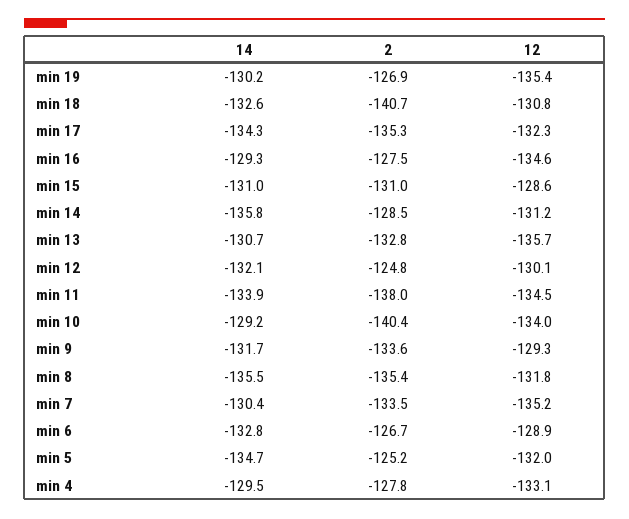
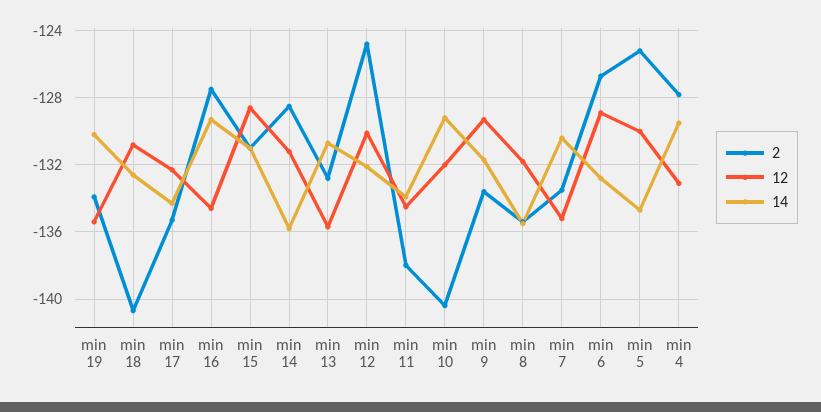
2, min 19: -126.9 -> -134
12, min 10: -134 -> -132
12, min 5: -132 -> -130

